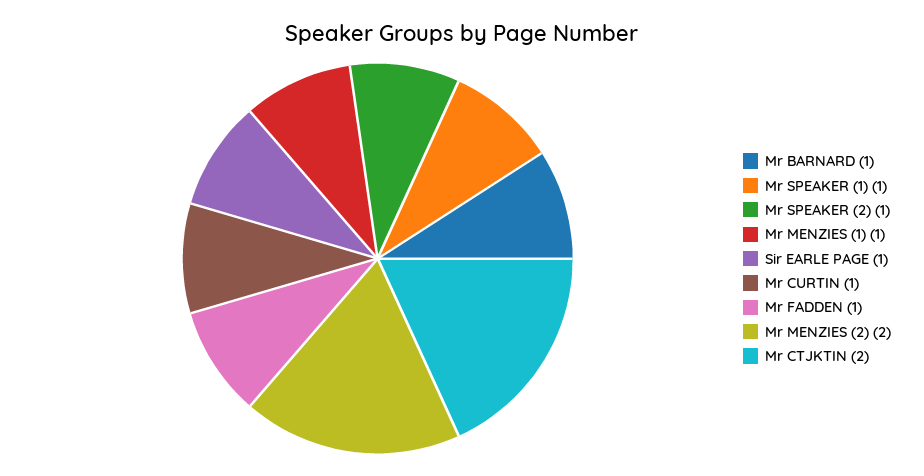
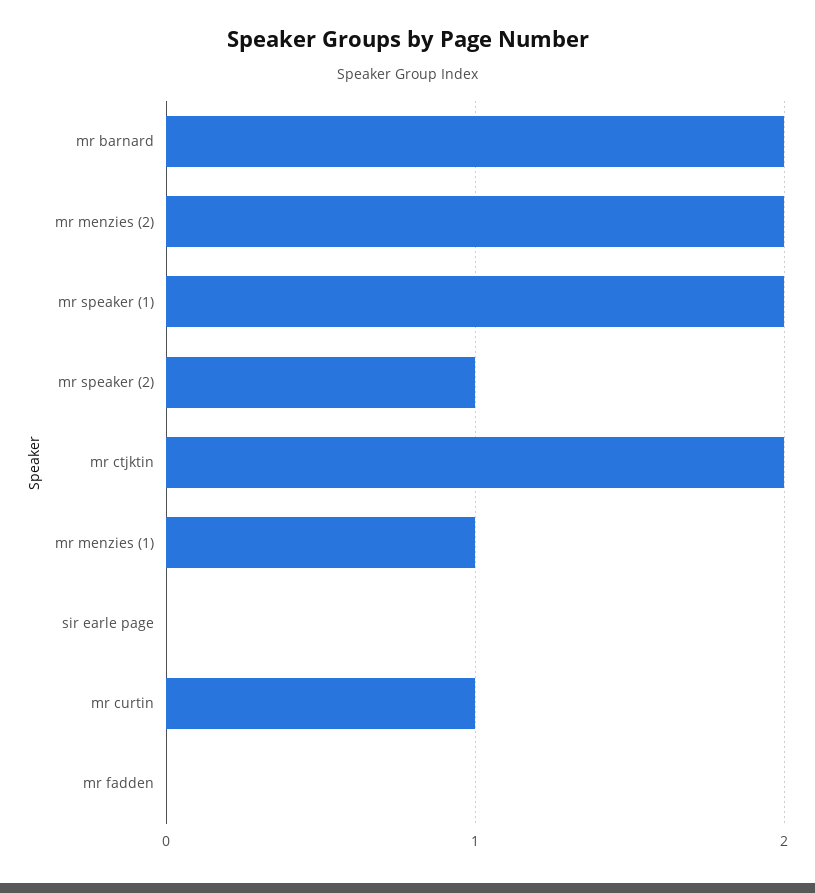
Mr BARNARD: 1 -> 2
Mr SPEAKER (1): 1 -> 2
Sir EARLE PAGE: 1 -> 0
Mr FADDEN: 1 -> 0

